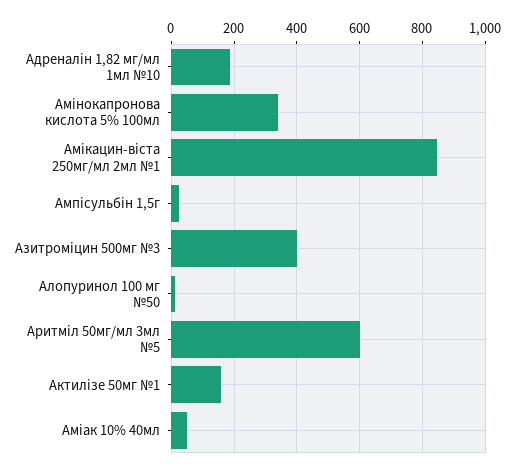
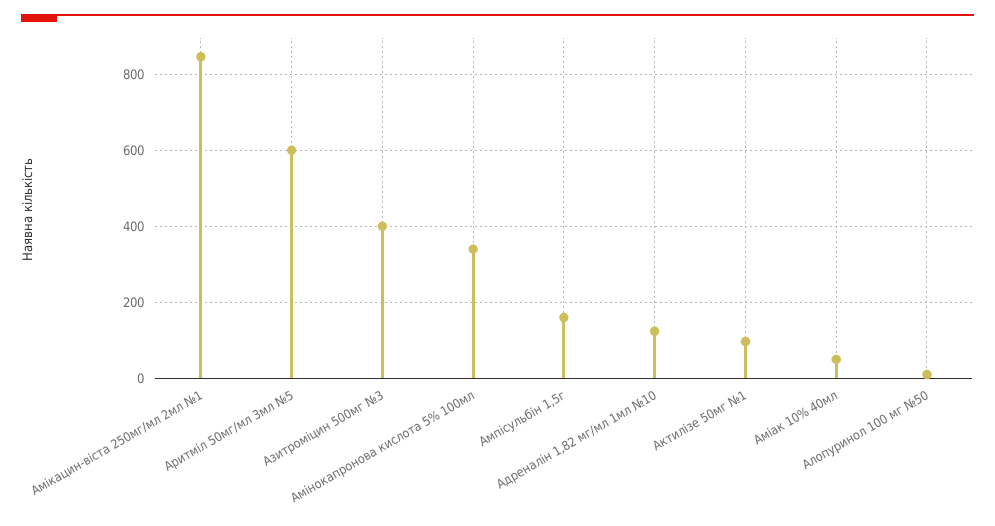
Адреналін 1,82 мг/мл 1мл №10: 180 -> 120
Ампісульбін 1,5г: 20 -> 160
Актилізе 50мг №1: 160 -> 100

